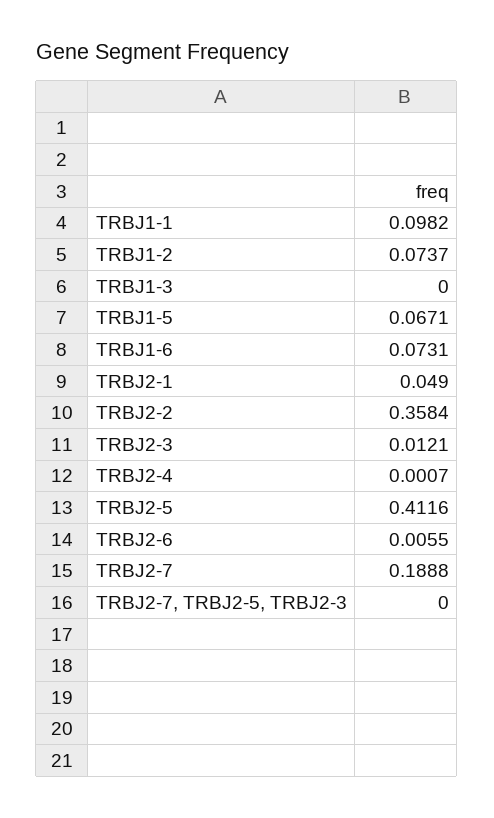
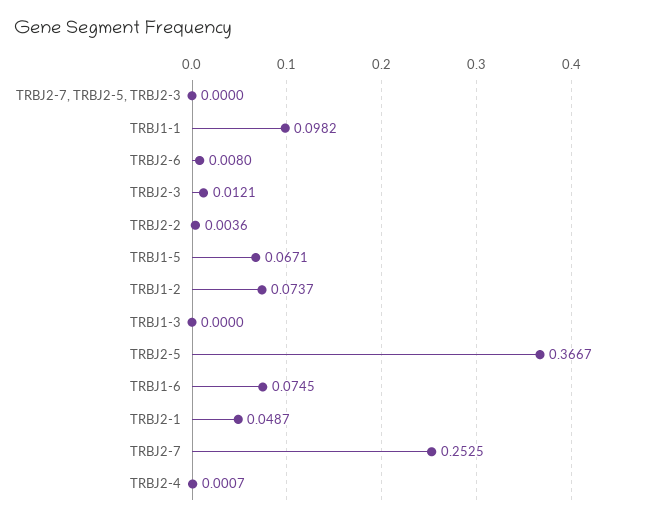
TRBJ1-6: 0.0731 -> 0.0745
TRBJ2-1: 0.049 -> 0.0487
TRBJ2-2: 0.3584 -> 0.0036
TRBJ2-5: 0.4116 -> 0.3667
TRBJ2-6: 0.0055 -> 0.008
TRBJ2-7: 0.1888 -> 0.2525

